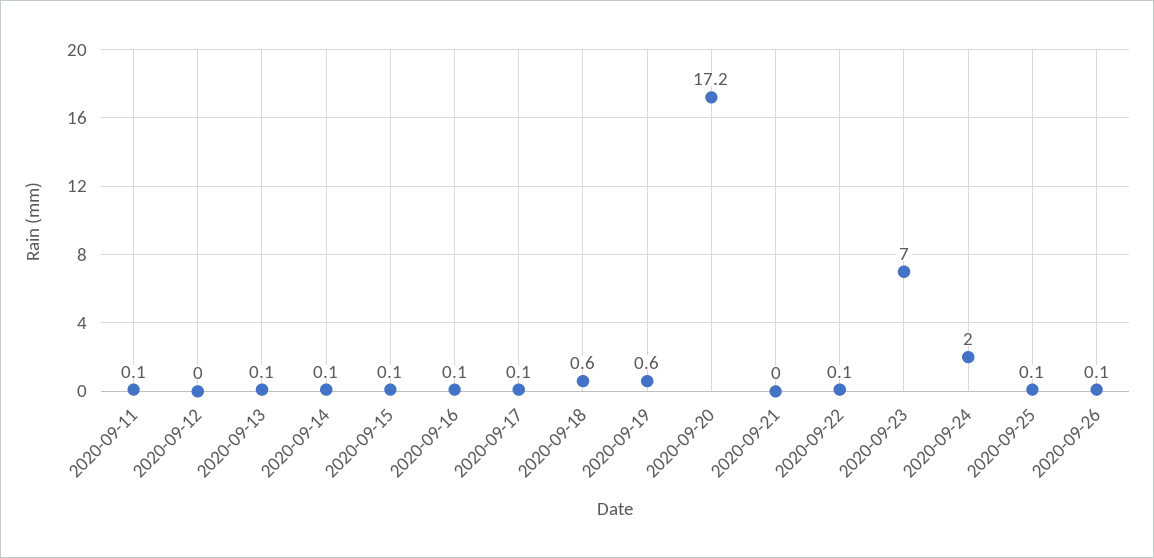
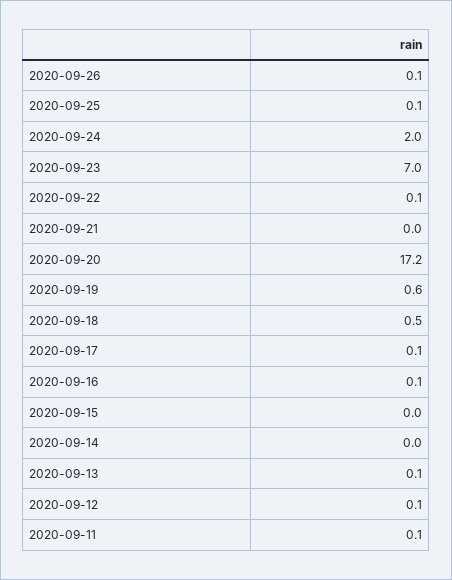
2020-09-12: 0 -> 0.1
2020-09-14: 0.1 -> 0
2020-09-15: 0.1 -> 0
2020-09-18: 0.6 -> 0.5

